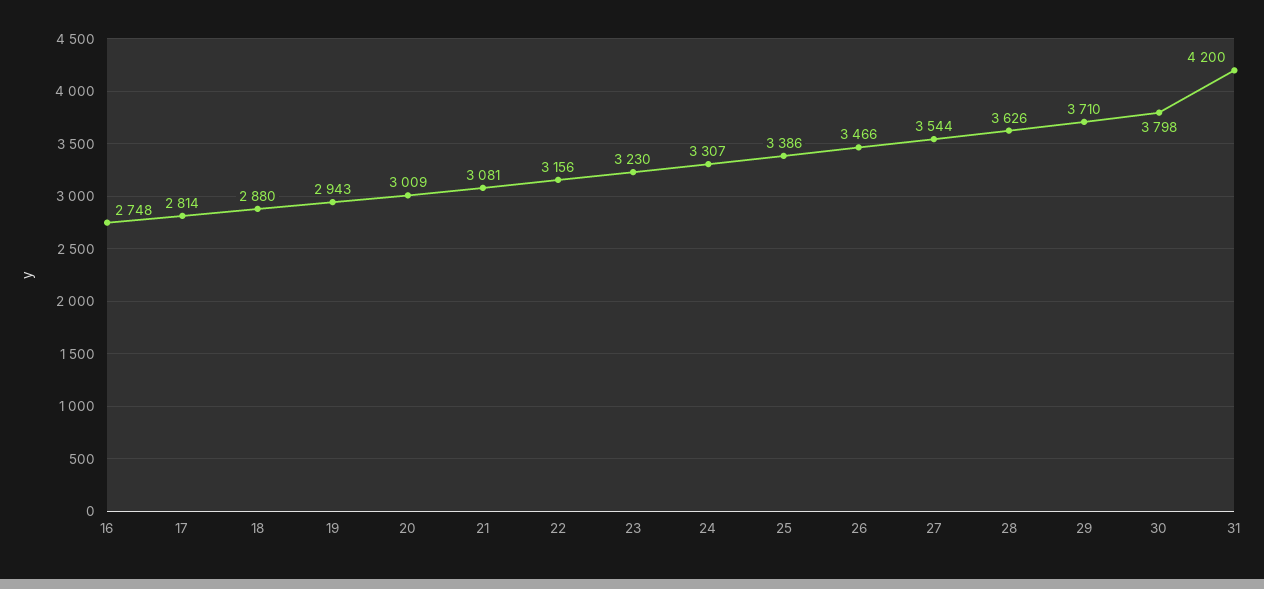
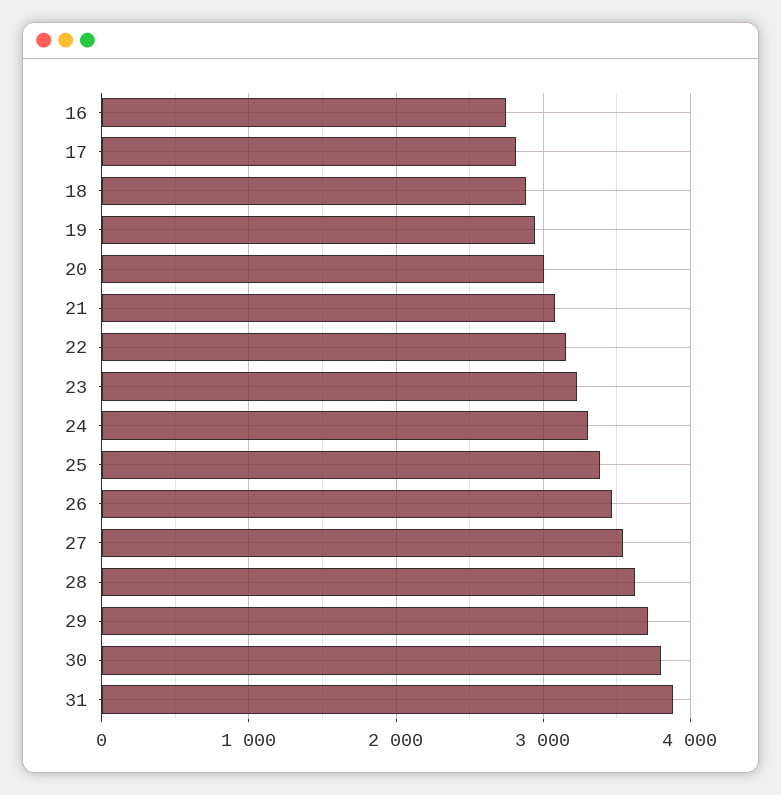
31: 4200 -> 3900

